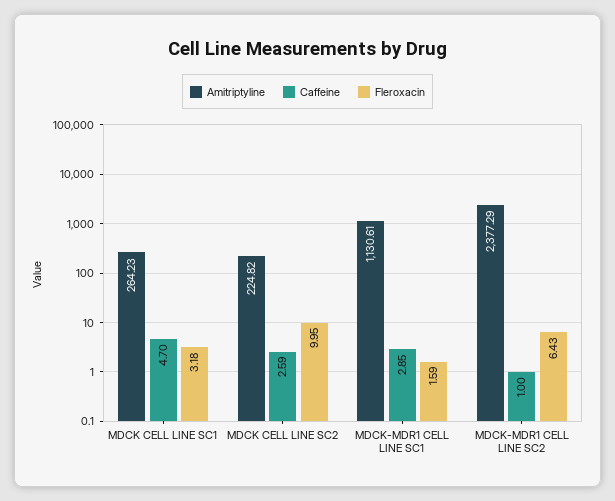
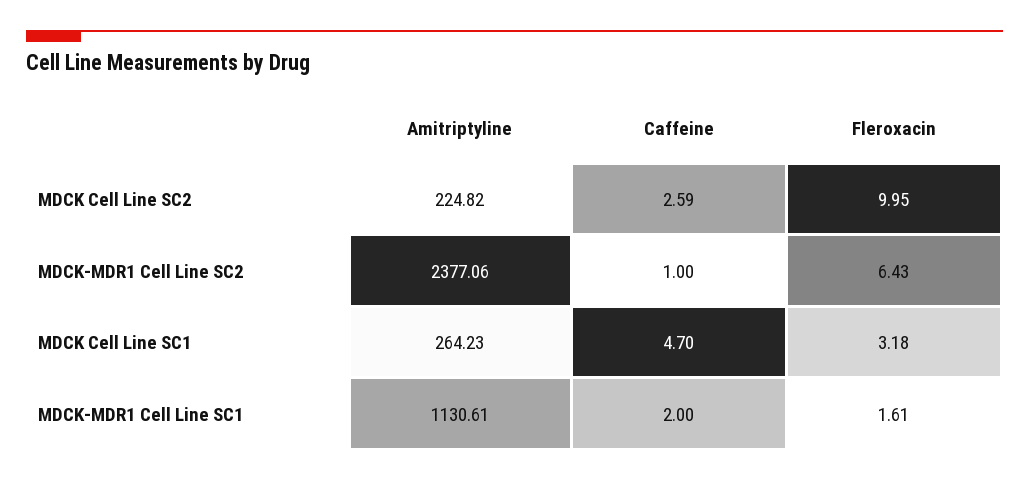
Caffeine, MDCK-MDR1 CELL LINE SC1: 2.85 -> 2
Fleroxacin, MDCK-MDR1 CELL LINE SC1: 1.59 -> 1.61
Amitriptyline, MDCK-MDR1 CELL LINE SC2: 2377.29 -> 2377.06

